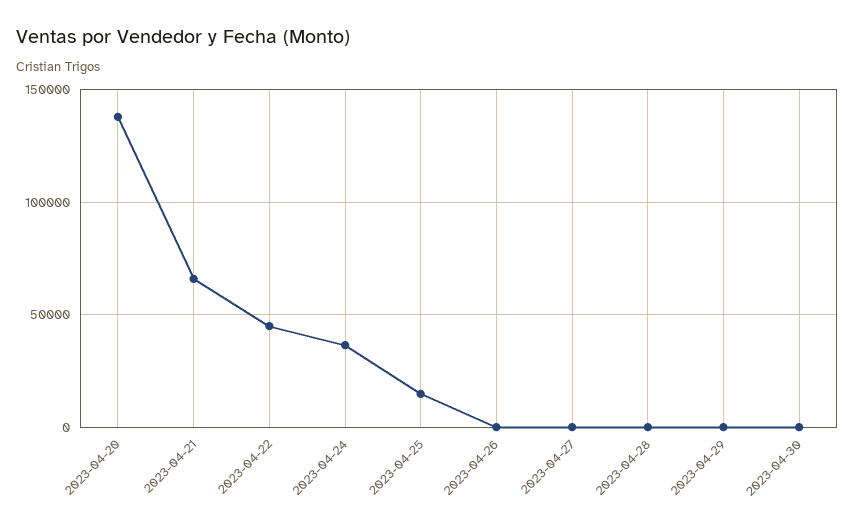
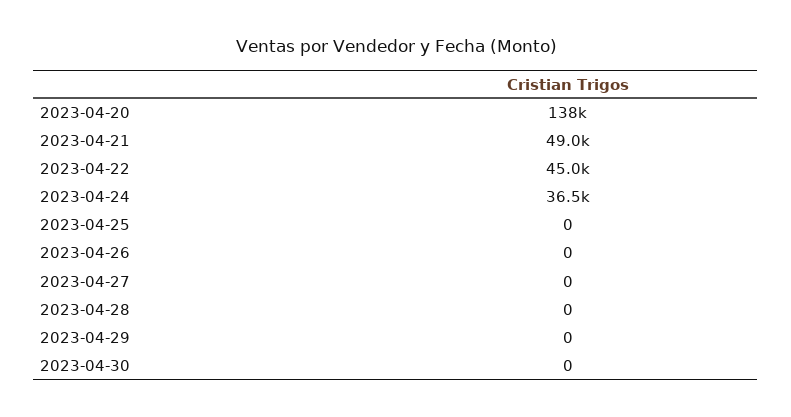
2023-04-21: 65000 -> 49000
2023-04-25: 15000 -> 0

